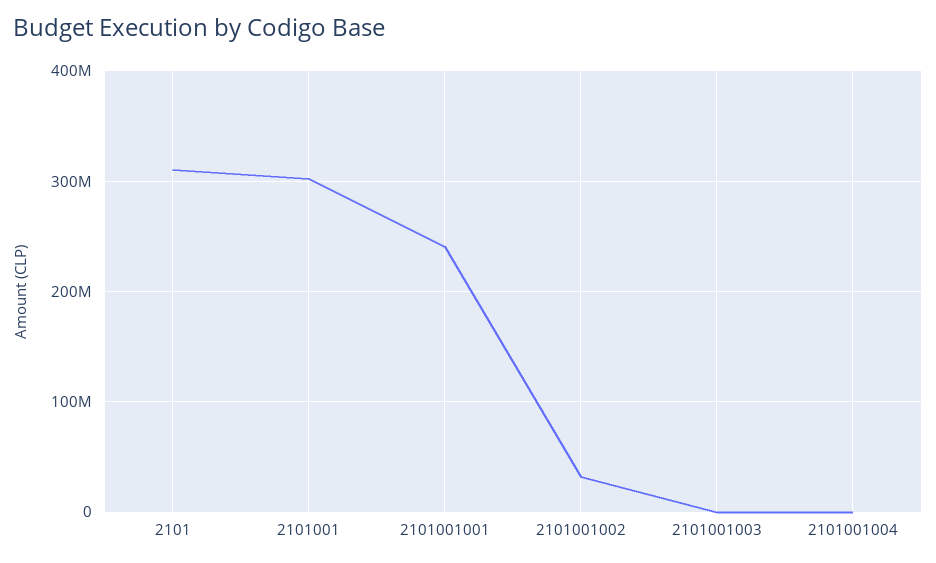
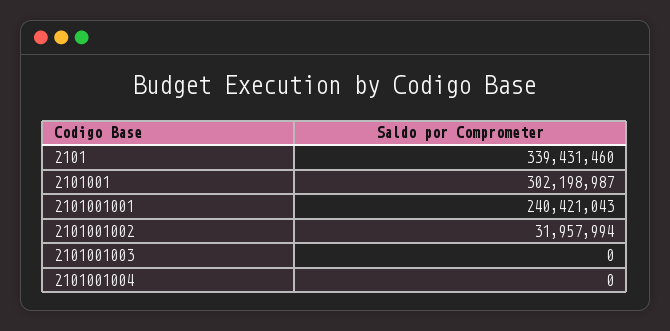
2101: 310000000 -> 339431460

